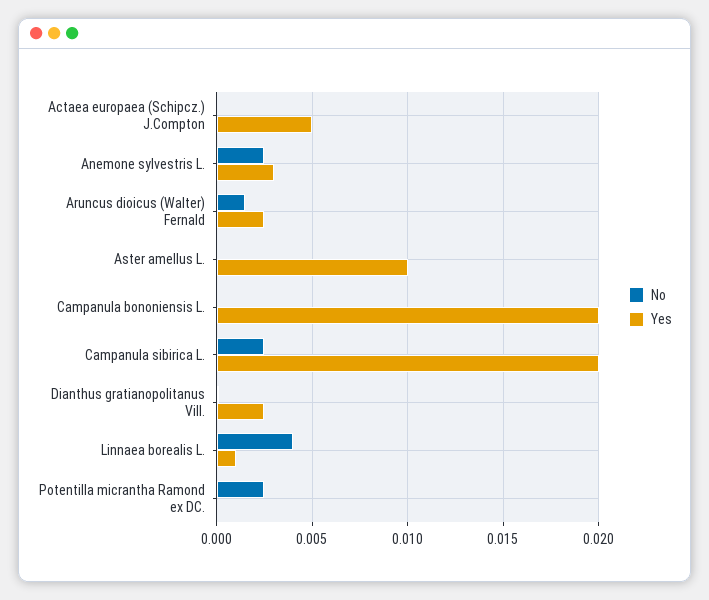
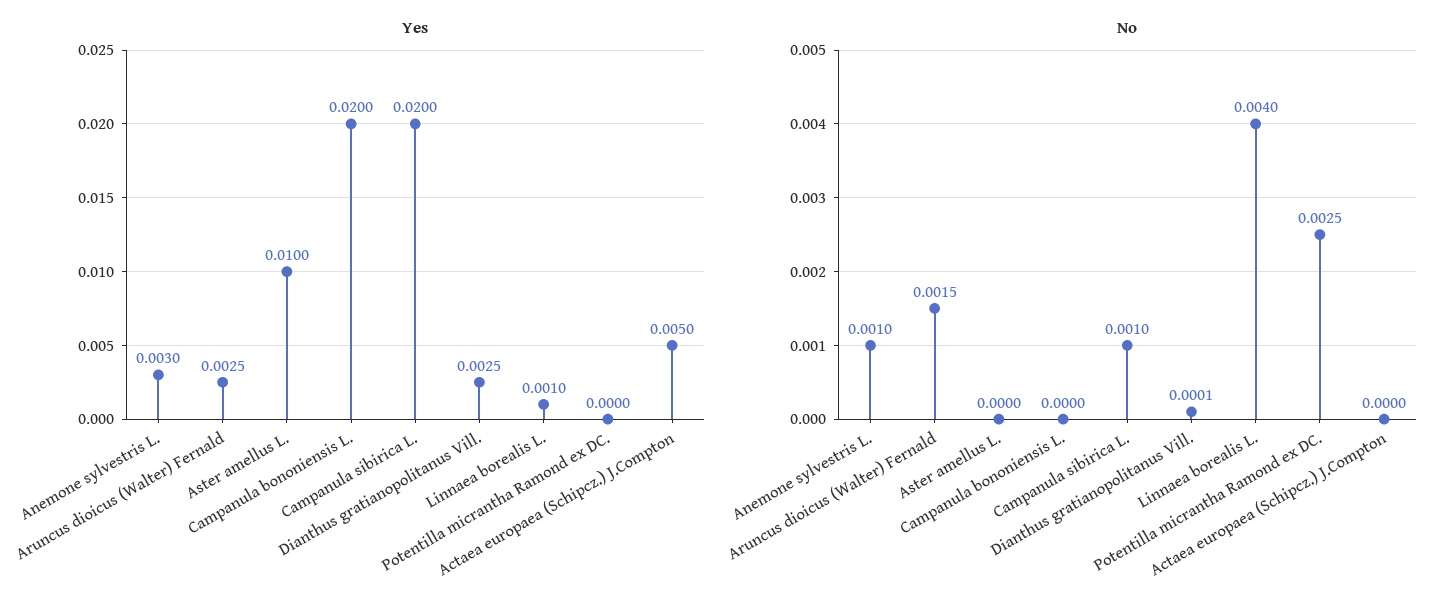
No, Anemone sylvestris L.: 0.0025 -> 0.001
No, Campanula sibirica L.: 0.0025 -> 0.001

